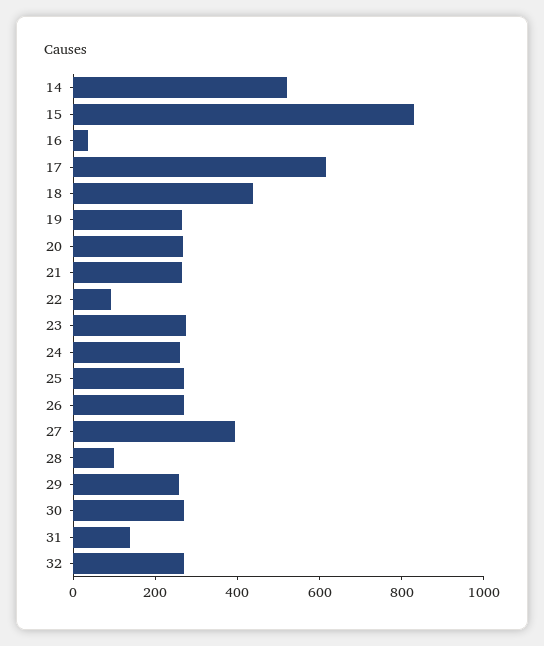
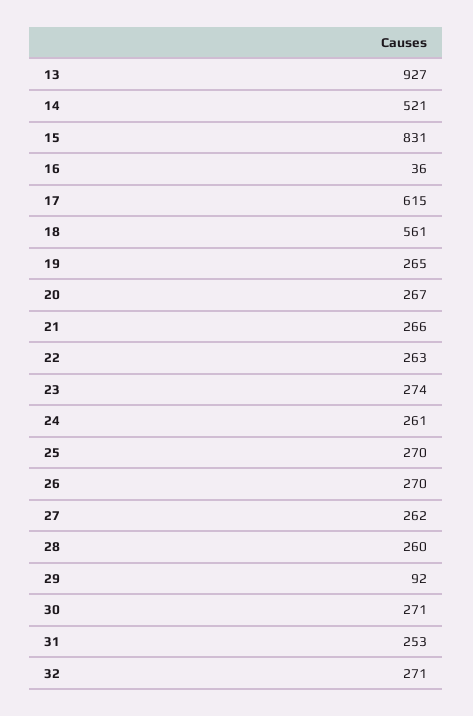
18: 450 -> 561
22: 100 -> 263
27: 400 -> 262
28: 100 -> 260
29: 250 -> 92
31: 150 -> 253
13: none -> 927

